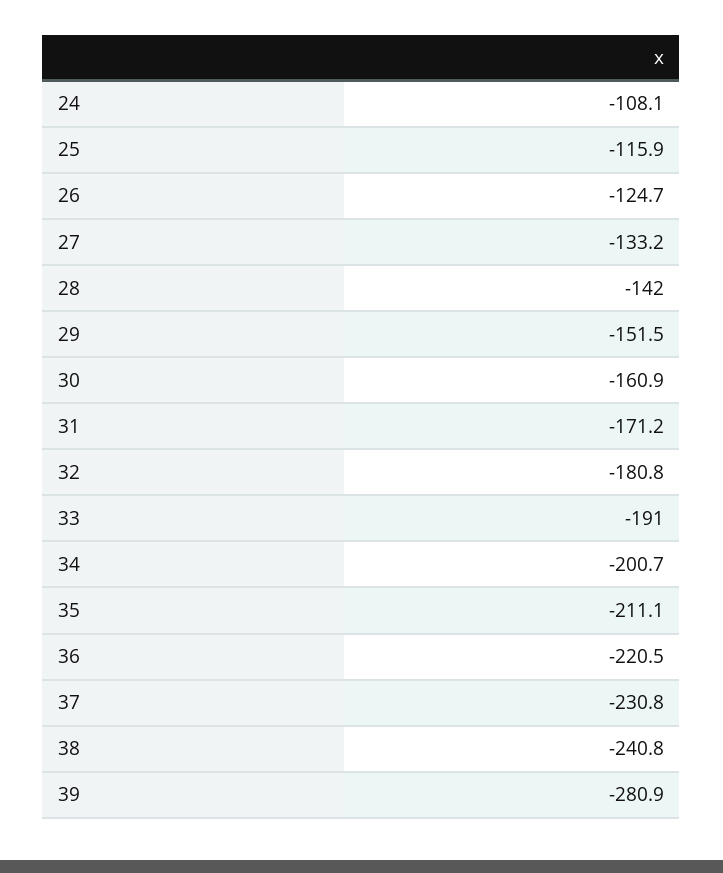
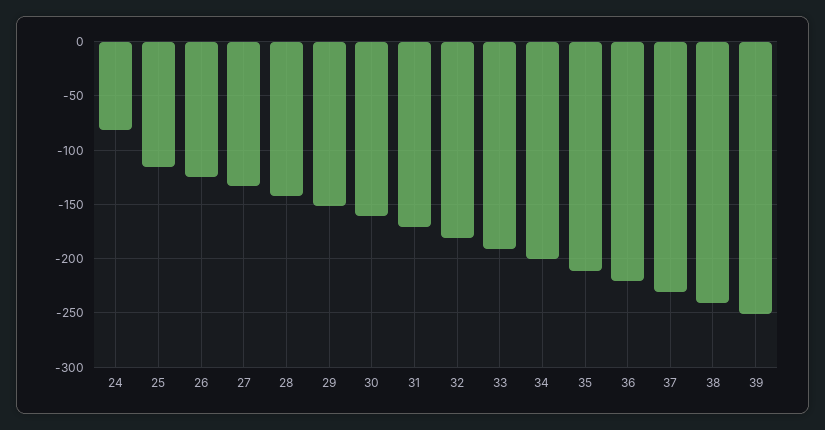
24: -108.1 -> -80
39: -280.9 -> -250

